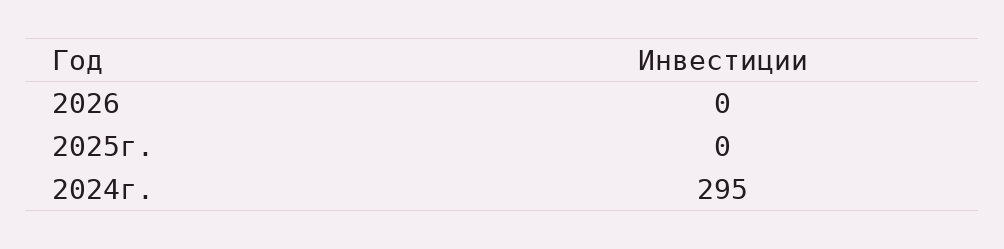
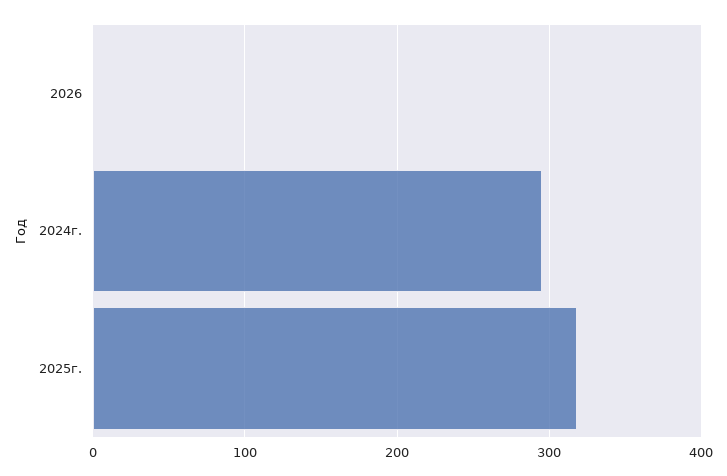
2025г.: 0 -> 320

